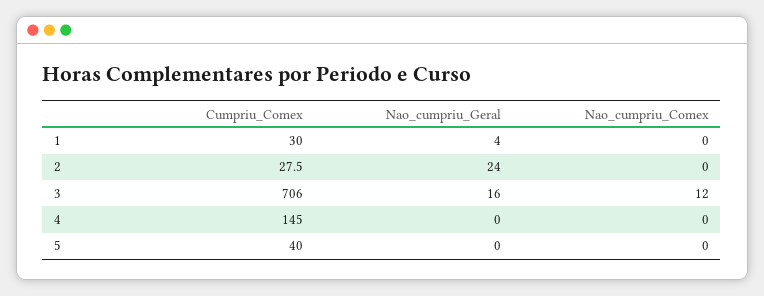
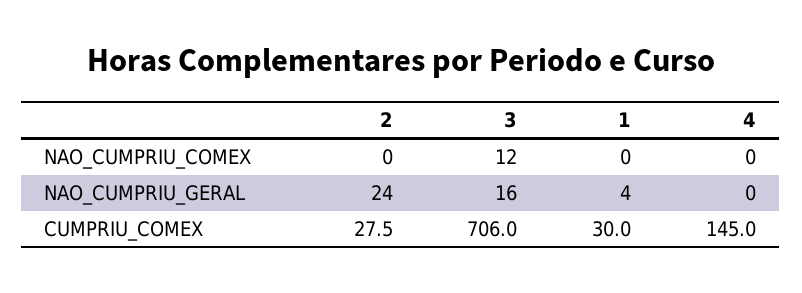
Cumpriu_Comex, 5: 40 -> none
Nao_cumpriu_Geral, 5: 0 -> none
Nao_cumpriu_Comex, 5: 0 -> none

